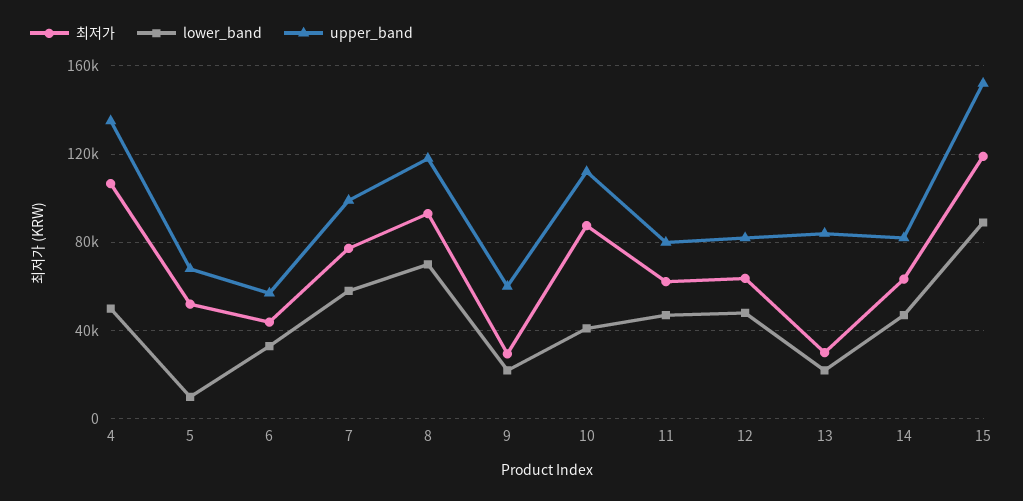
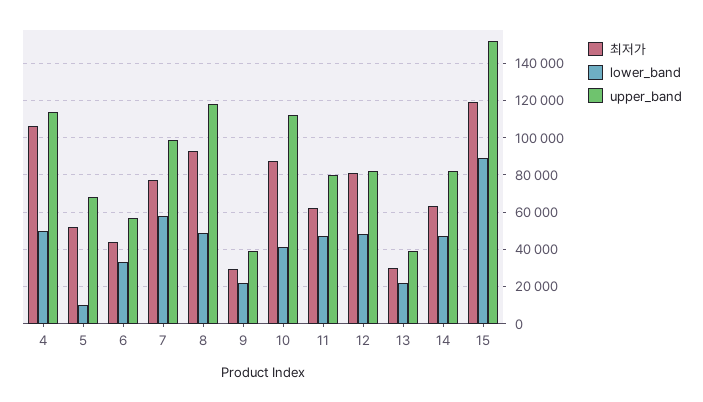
upper_band, 4: 135000 -> 115000
lower_band, 8: 70000 -> 50000
upper_band, 9: 60000 -> 40000
최저가, 12: 65000 -> 80000
upper_band, 13: 85000 -> 40000

